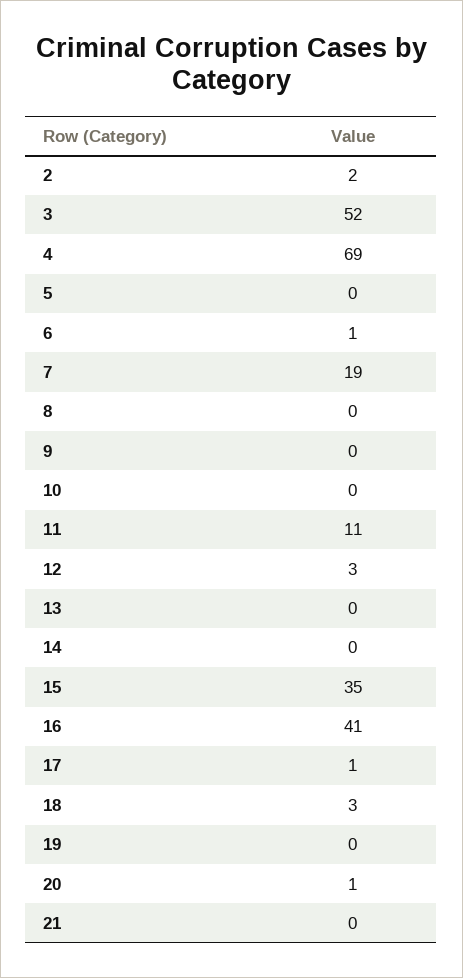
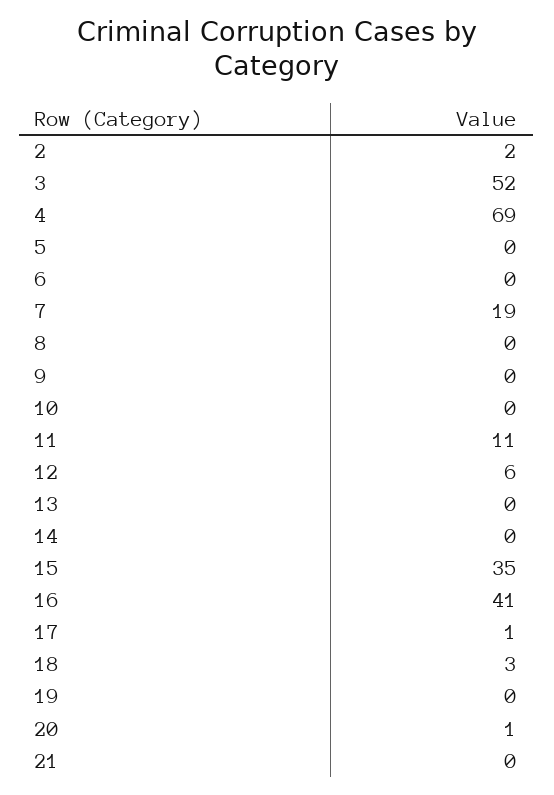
6: 1 -> 0
12: 3 -> 6

